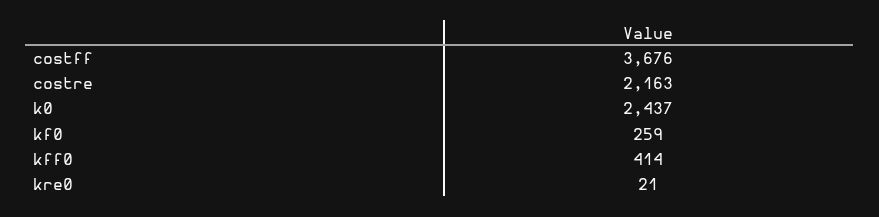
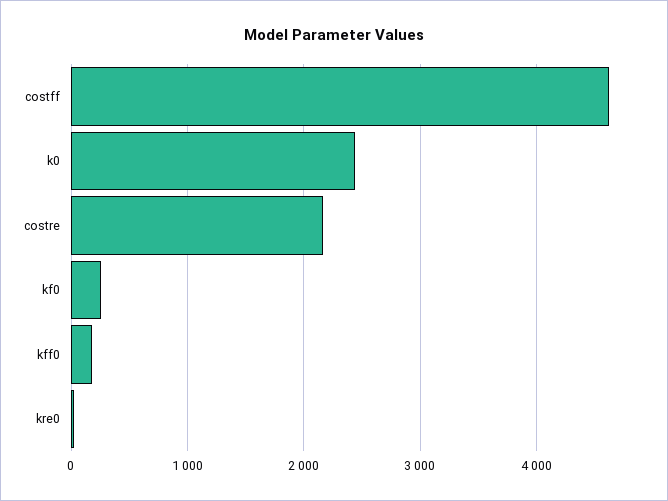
costff: 3676 -> 4600
kff0: 414 -> 200

